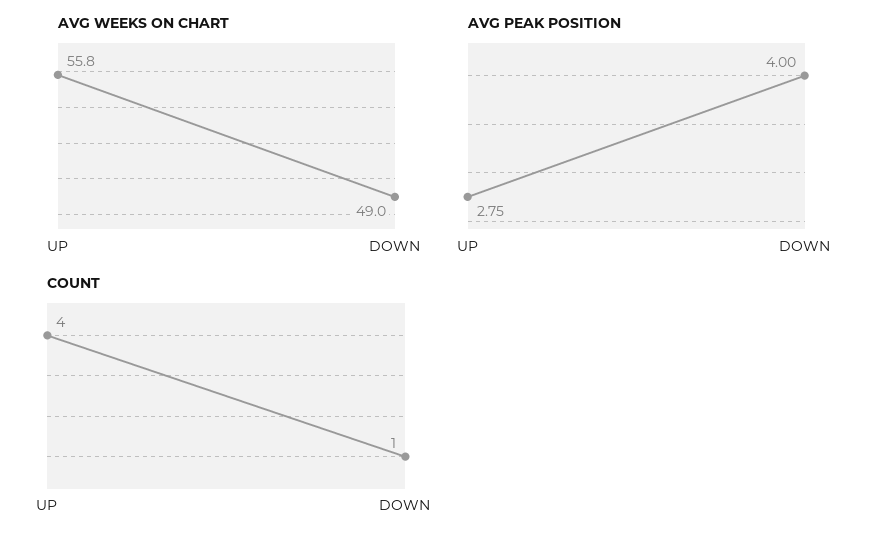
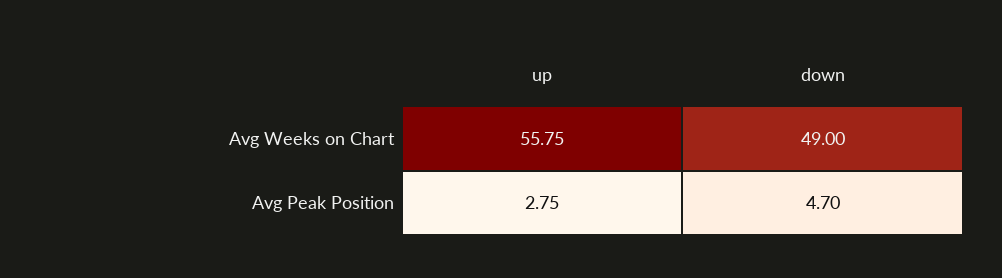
AVG PEAK POSITION, DOWN: 4 -> 4.7
COUNT, UP: 4 -> none
COUNT, DOWN: 1 -> none

